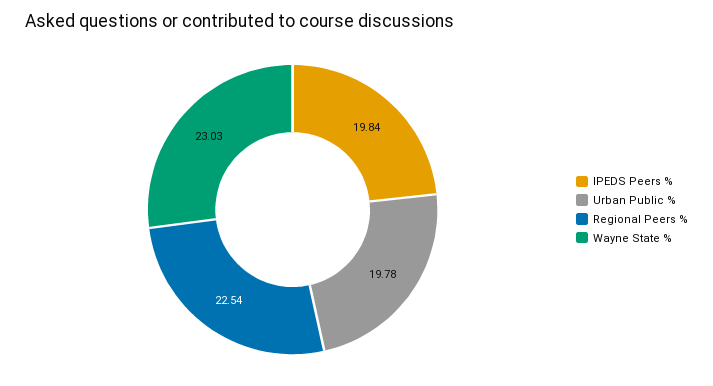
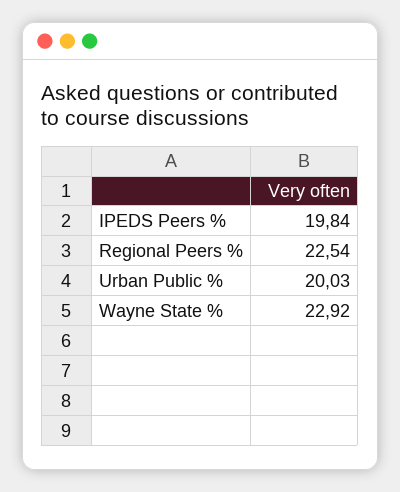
Urban Public %: 19.78 -> 20.03
Wayne State %: 23.03 -> 22.92

